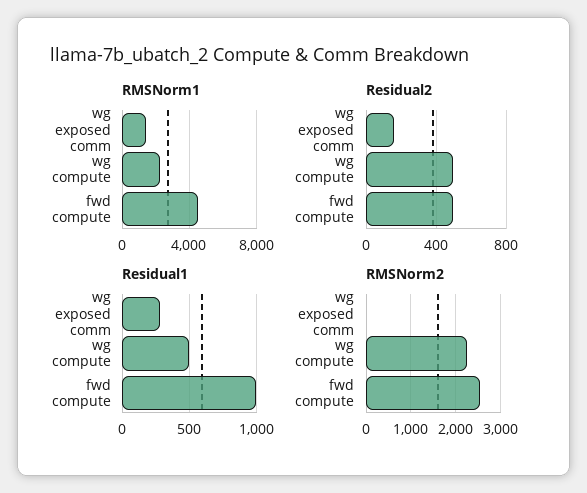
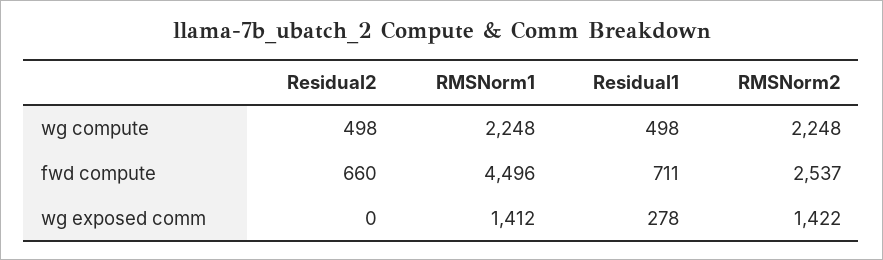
Residual2, wg exposed comm: 150 -> 0
Residual2, fwd compute: 500 -> 660
Residual1, fwd compute: 1000 -> 711
RMSNorm2, wg exposed comm: 0 -> 1422

